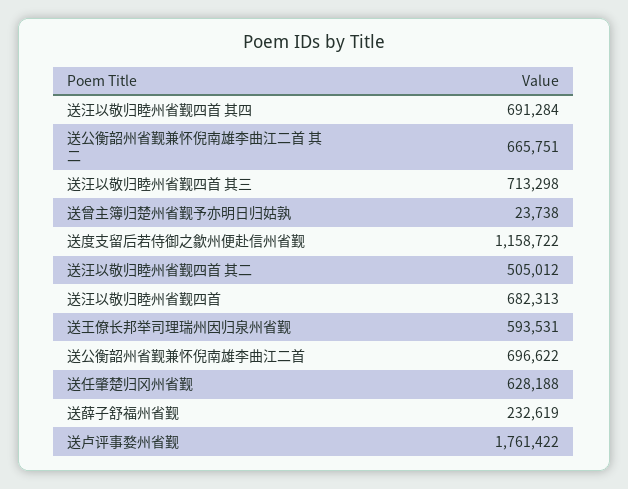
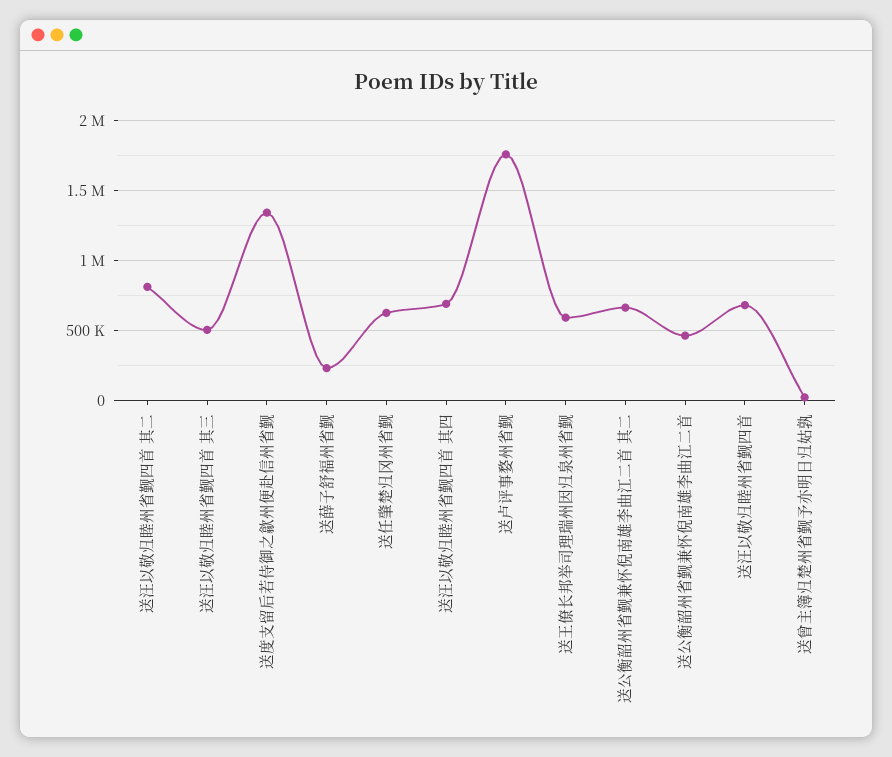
送汪以敬归睦州省觐四首 其三: 713298 -> 500000
送度支留后若侍御之歙州便赴信州省觐: 1158722 -> 1350000
送汪以敬归睦州省觐四首 其二: 505012 -> 800000
送公衡韶州省觐兼怀倪南雄李曲江二首: 696622 -> 450000

